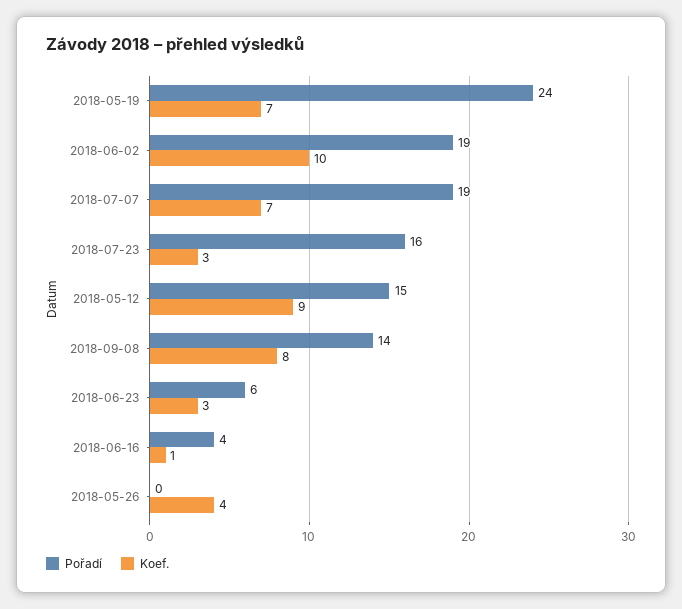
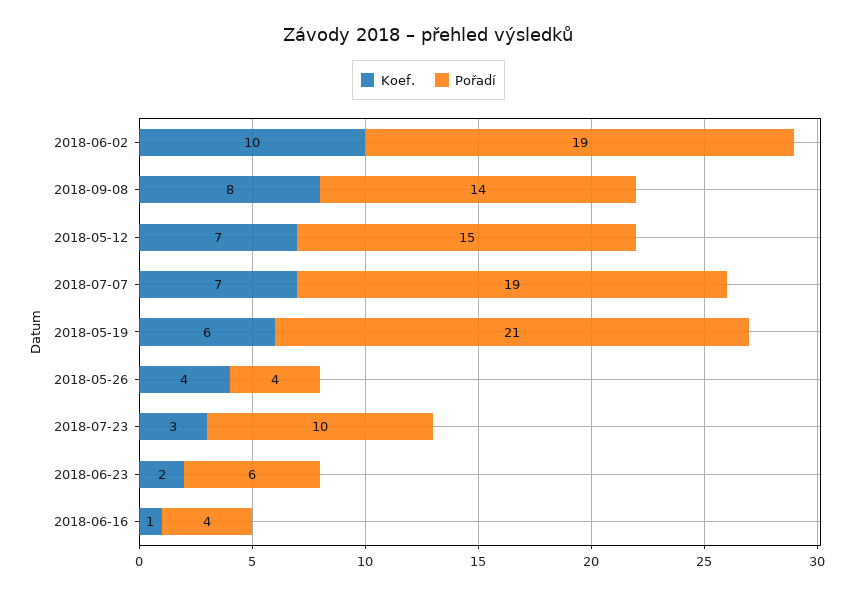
Pořadí, 2018-05-19: 24 -> 21
Koef., 2018-05-19: 7 -> 6
Pořadí, 2018-07-23: 16 -> 10
Koef., 2018-05-12: 9 -> 7
Koef., 2018-06-23: 3 -> 2
Pořadí, 2018-05-26: 0 -> 4

